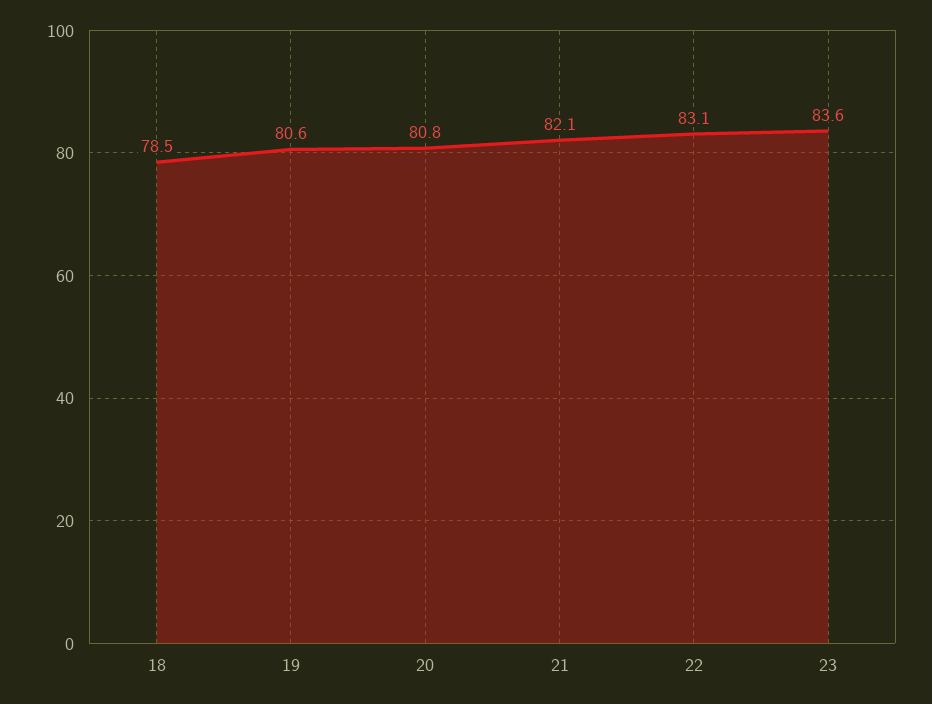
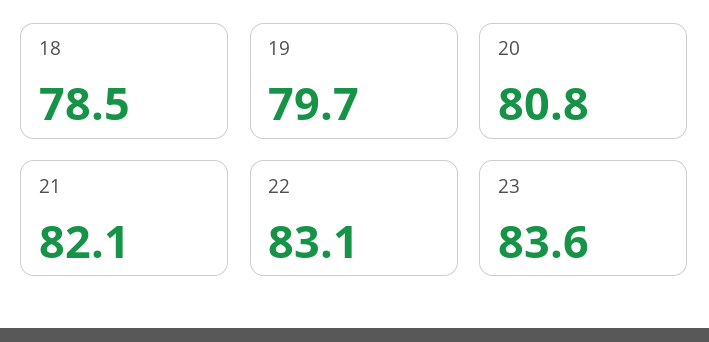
19: 80.6 -> 79.7

